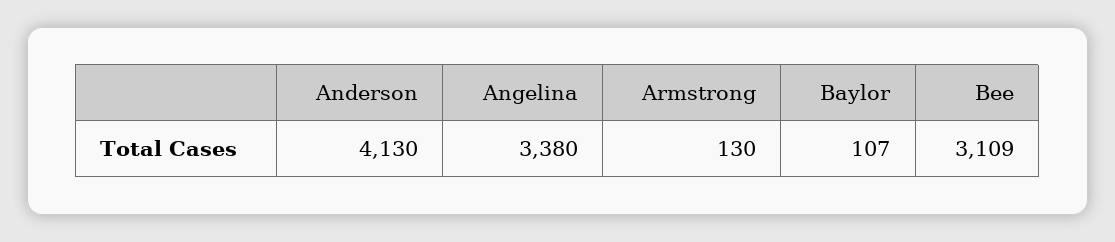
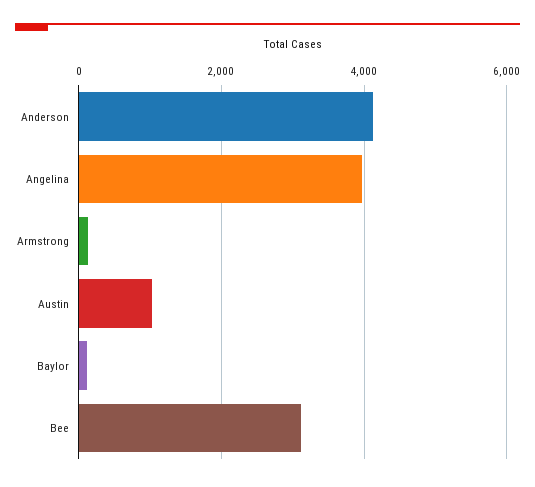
Angelina: 3380 -> 4000
Austin: none -> 1000

